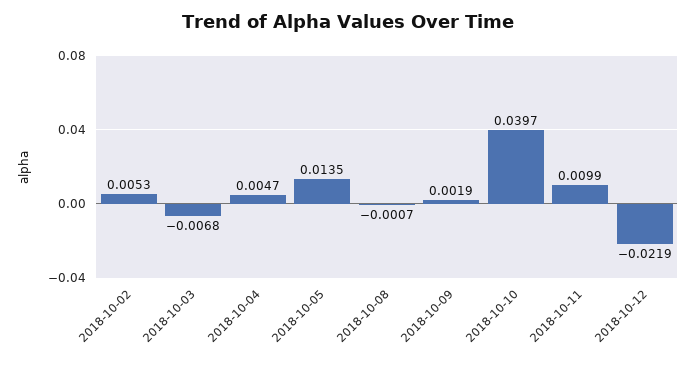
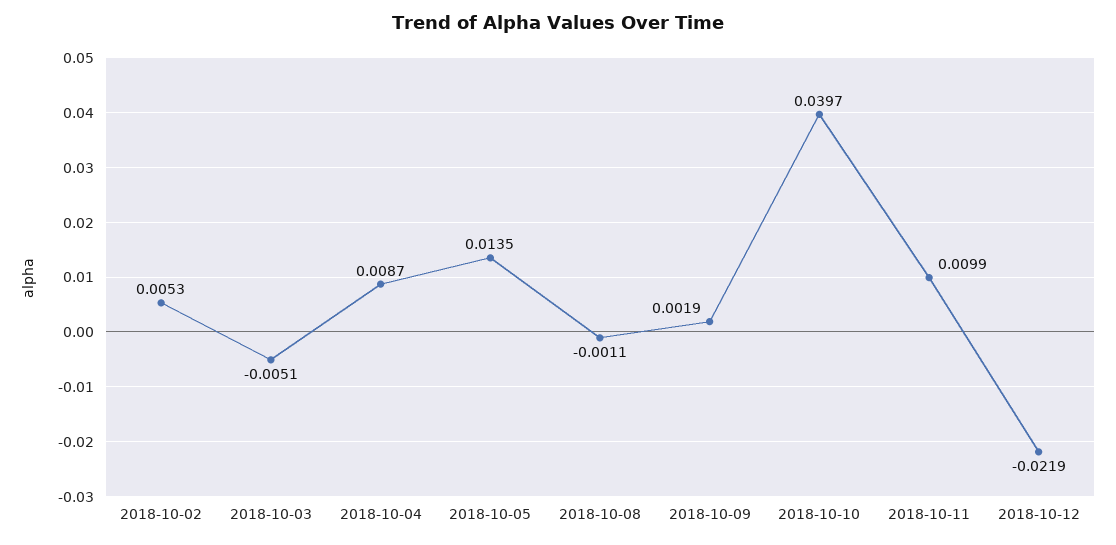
2018-10-03: -0.0068 -> -0.0051
2018-10-04: 0.0047 -> 0.0087
2018-10-08: -0.0007 -> -0.0011

